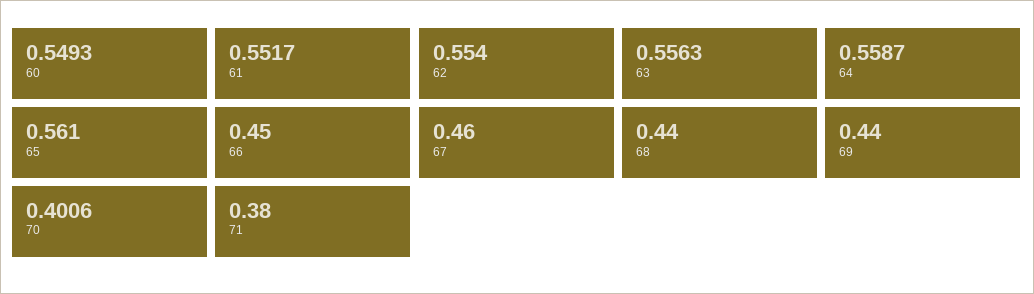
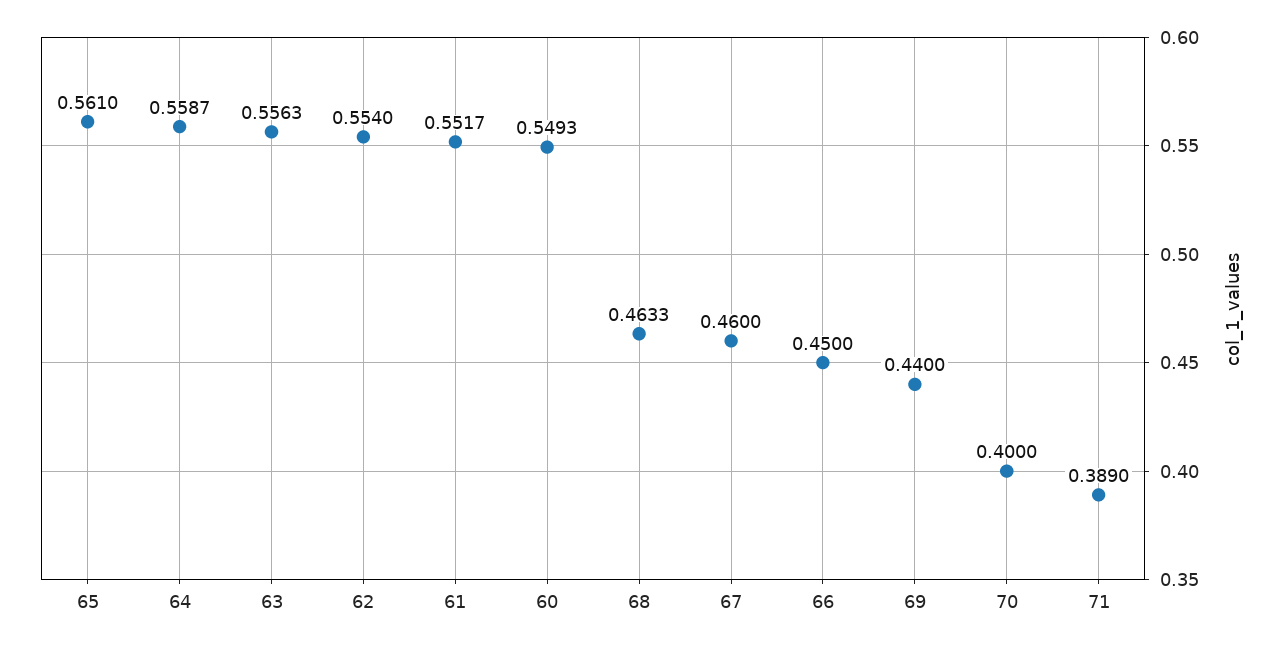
68: 0.44 -> 0.4633
70: 0.4006 -> 0.4
71: 0.38 -> 0.389

